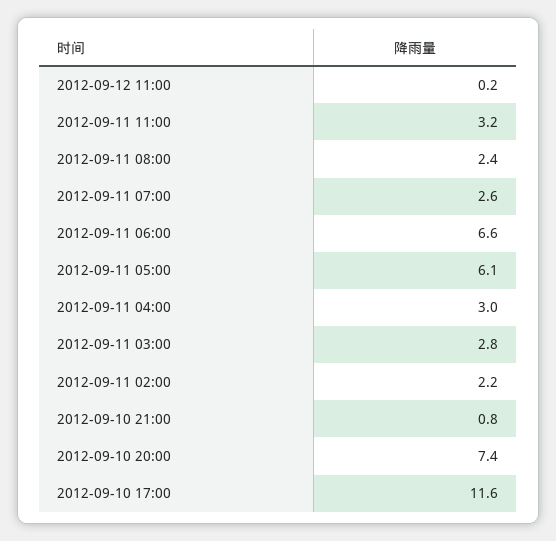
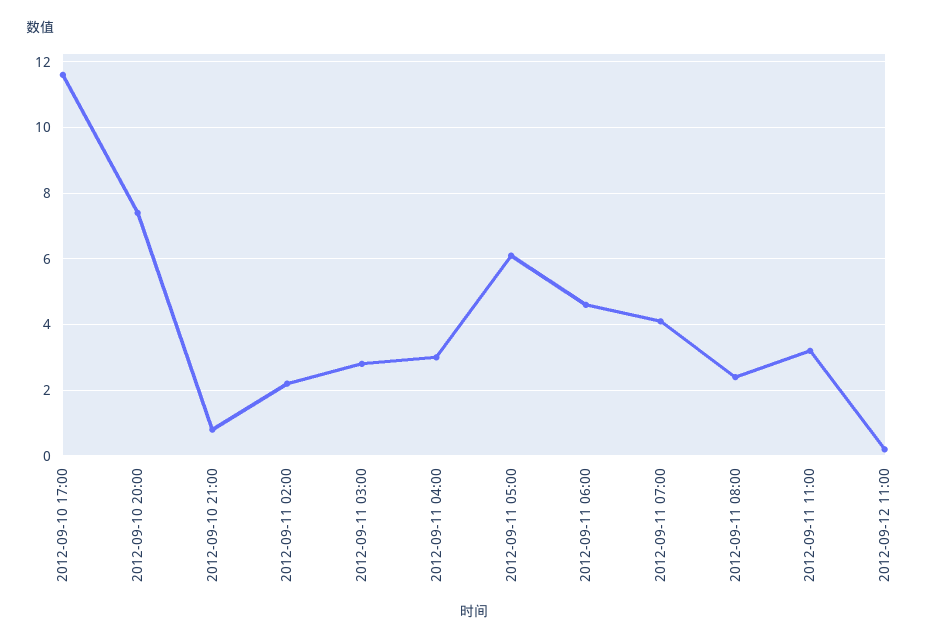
2012-09-11 07:00: 2.6 -> 4
2012-09-11 06:00: 6.6 -> 4.5

